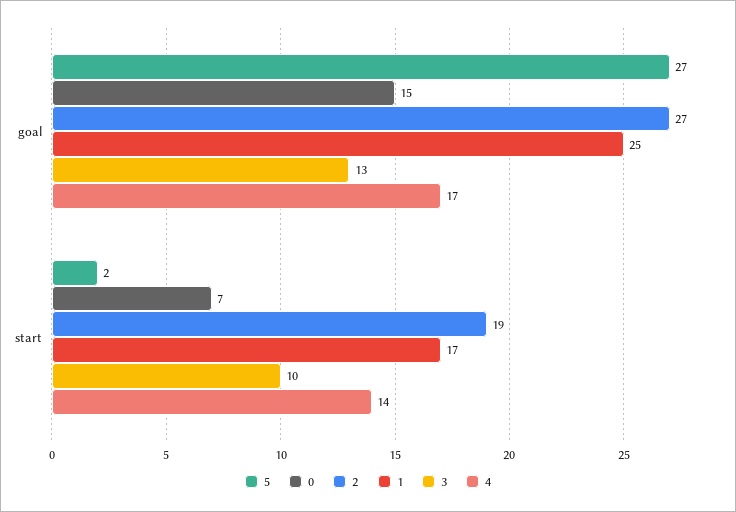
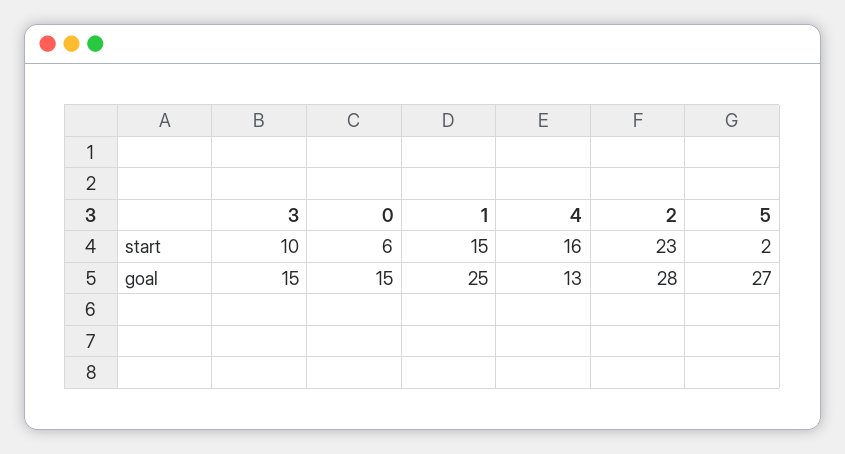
2, goal: 27 -> 28
3, goal: 13 -> 15
4, goal: 17 -> 13
0, start: 7 -> 6
2, start: 19 -> 23
1, start: 17 -> 15
4, start: 14 -> 16

